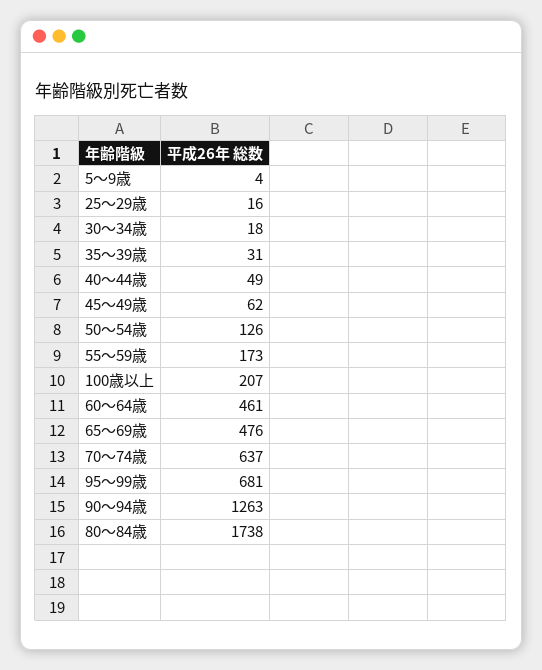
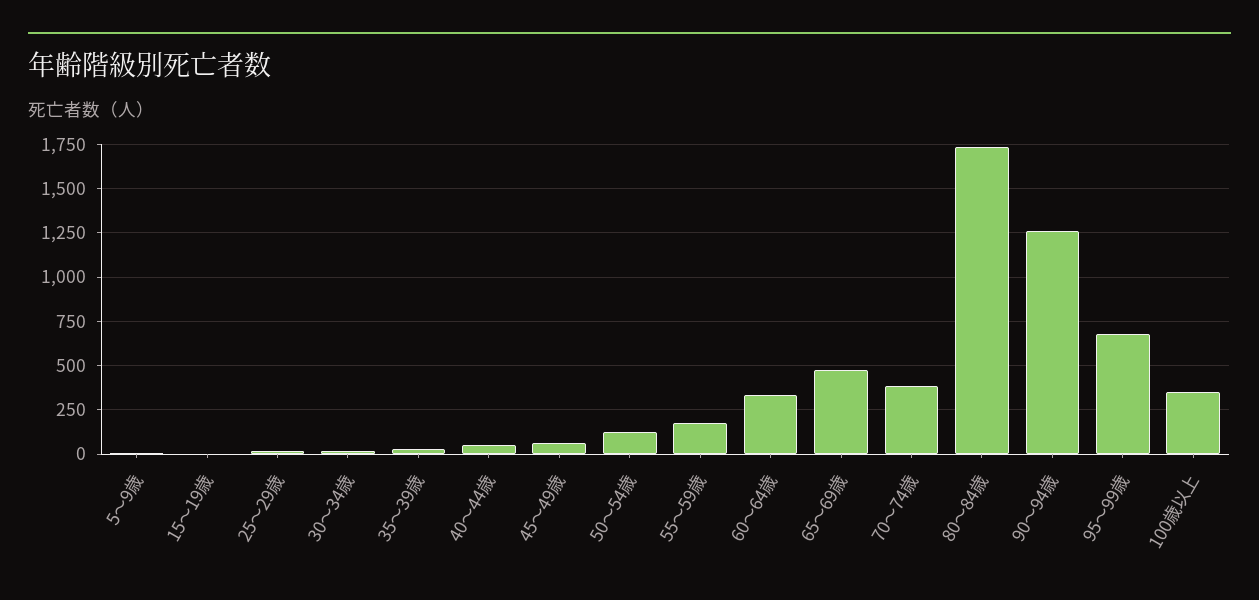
100歳以上: 207 -> 350
60～64歳: 461 -> 350
70～74歳: 637 -> 400
15～19歳: none -> 0

